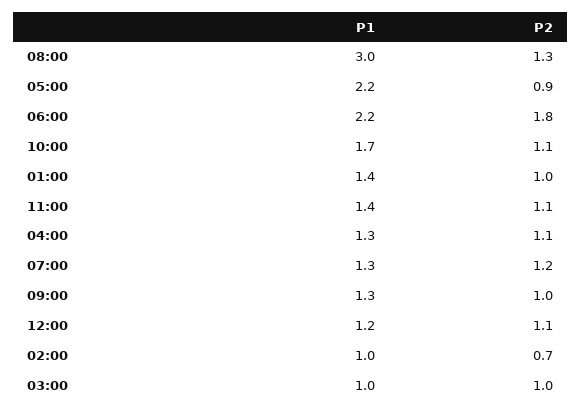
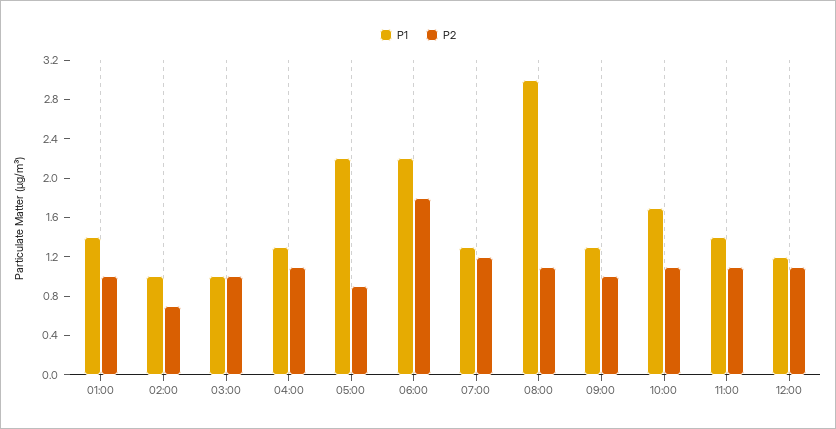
P2, 08:00: 1.3 -> 1.1

